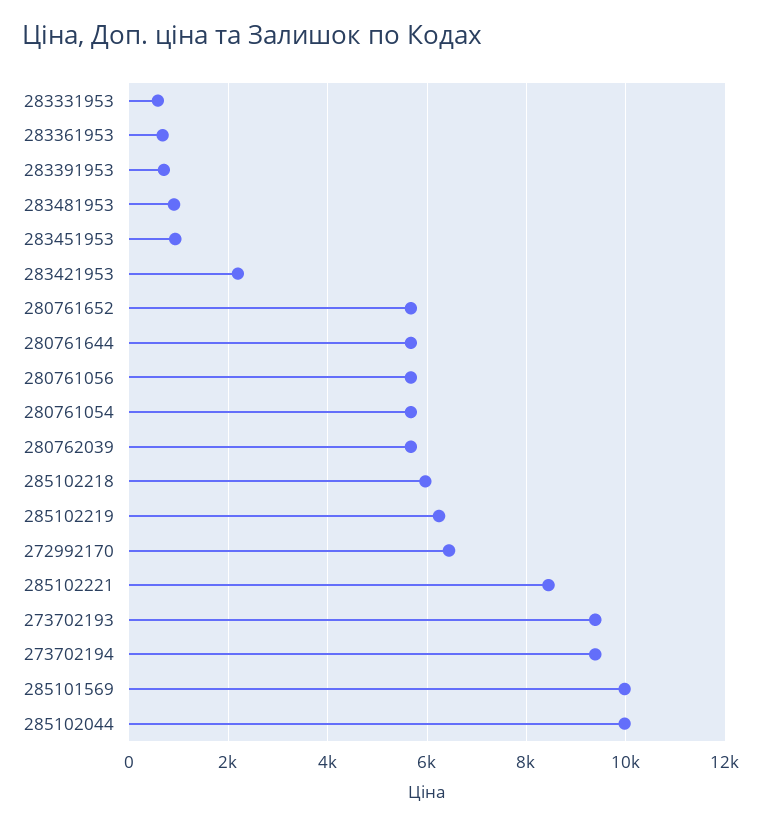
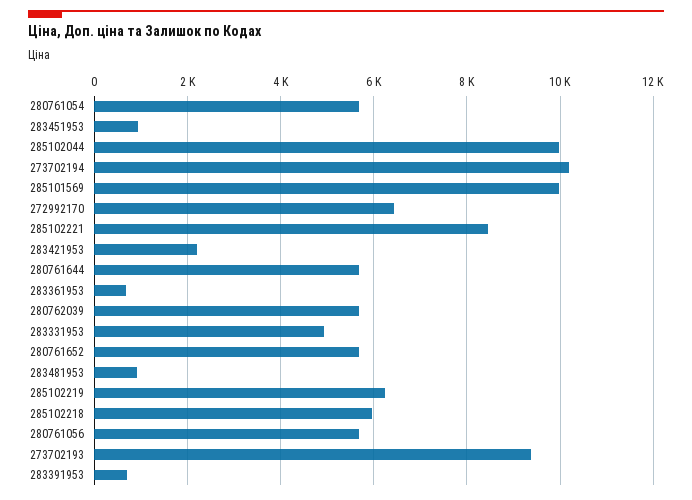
283331953: 600 -> 5000
273702194: 9400 -> 10200

